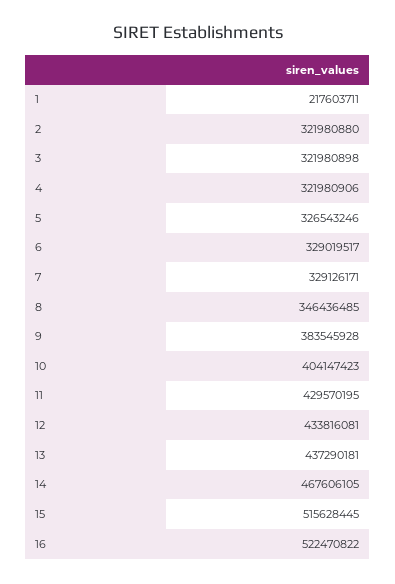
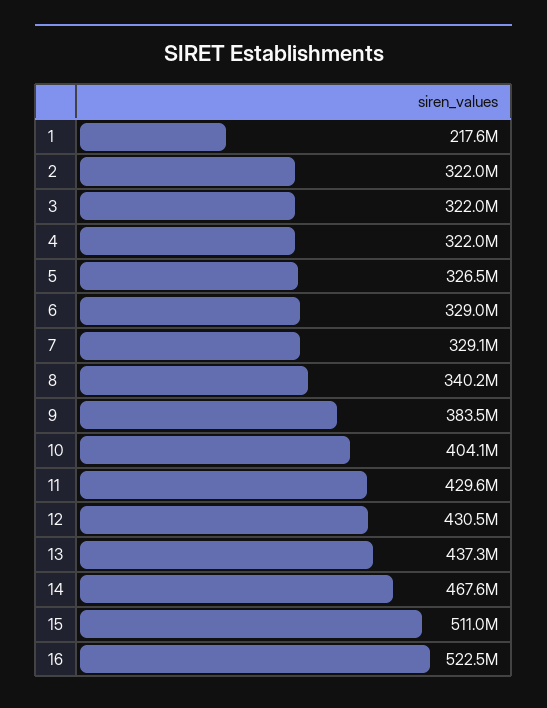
8: 346436485 -> 340200000
12: 433816081 -> 430500000
15: 515628445 -> 511000000

